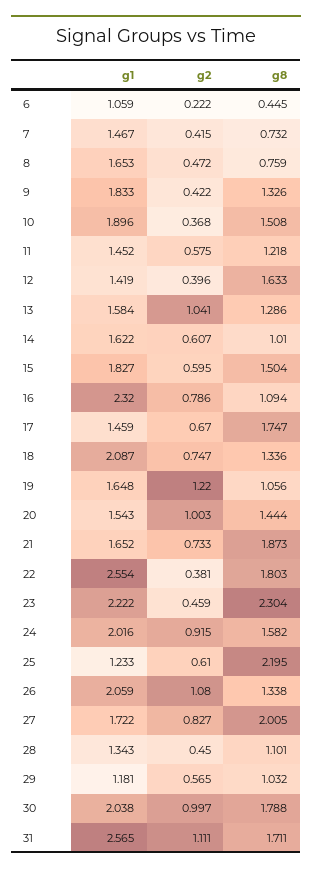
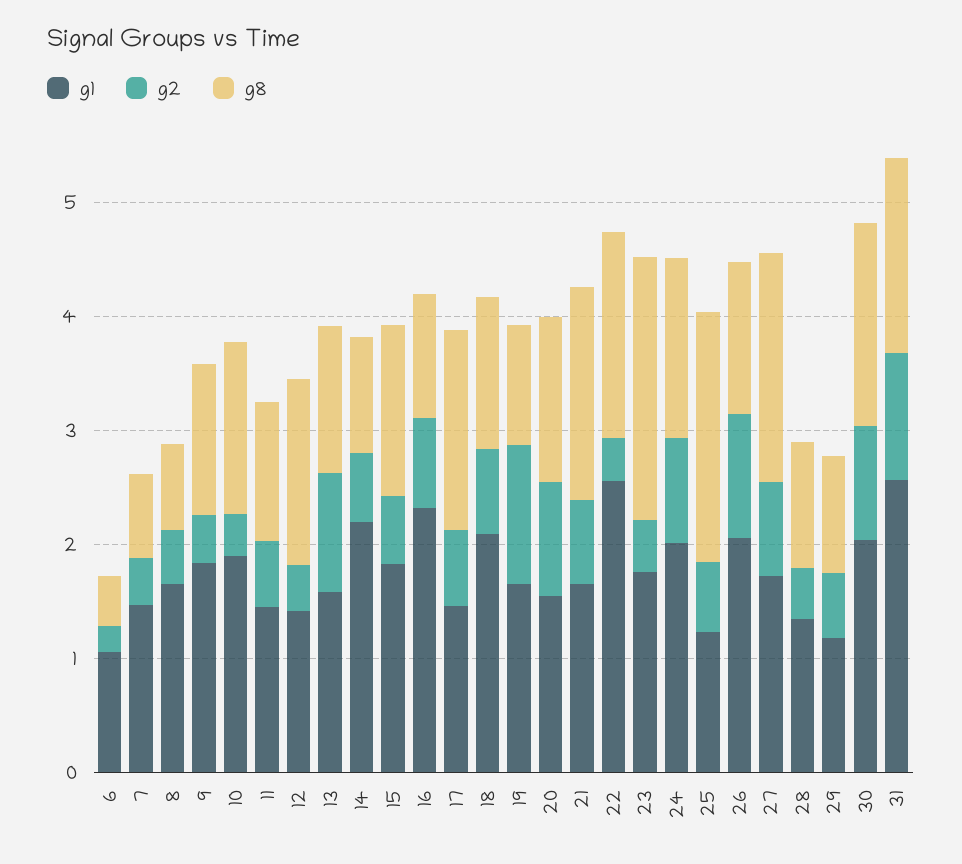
g1, 14: 1.622 -> 2.2
g1, 23: 2.222 -> 1.8

